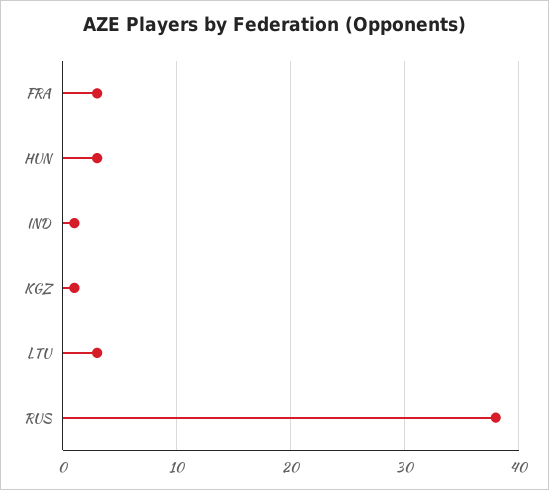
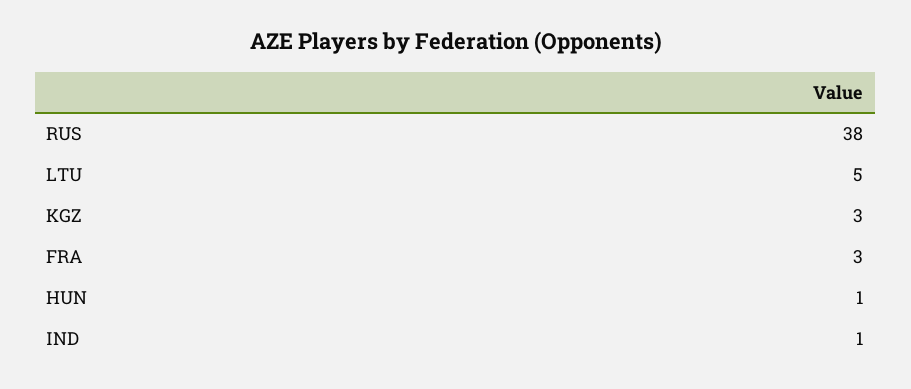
HUN: 3 -> 1
KGZ: 1 -> 3
LTU: 3 -> 5

